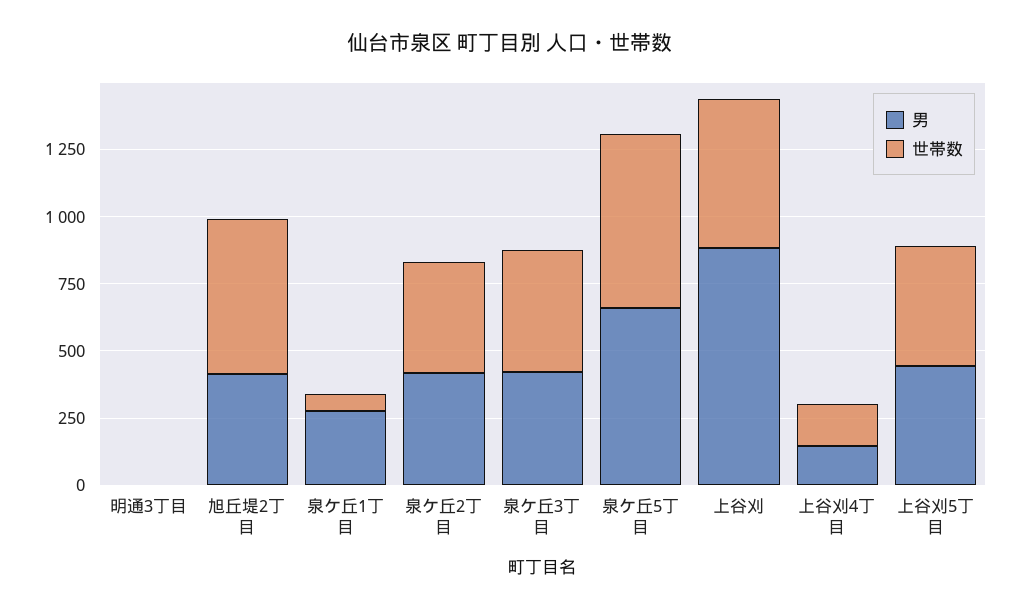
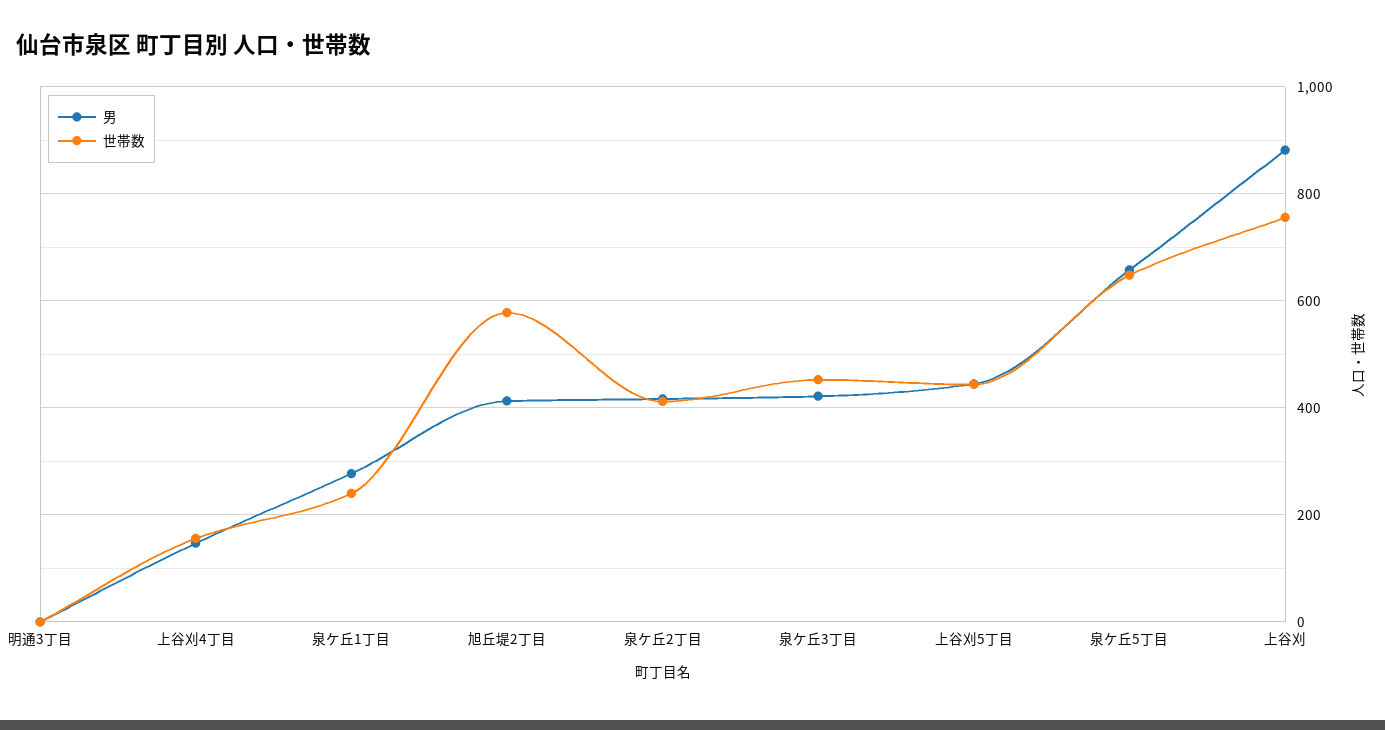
世帯数, 泉ケ丘1丁目: 50 -> 240
世帯数, 上谷刈: 550 -> 760

